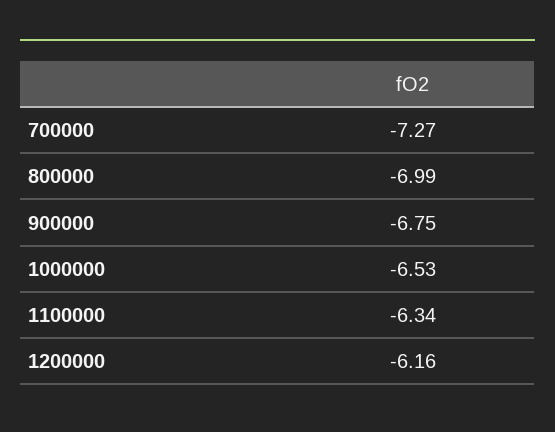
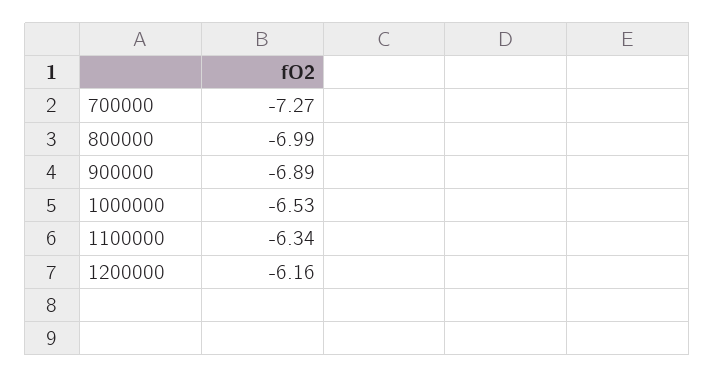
900000: -6.75 -> -6.89

